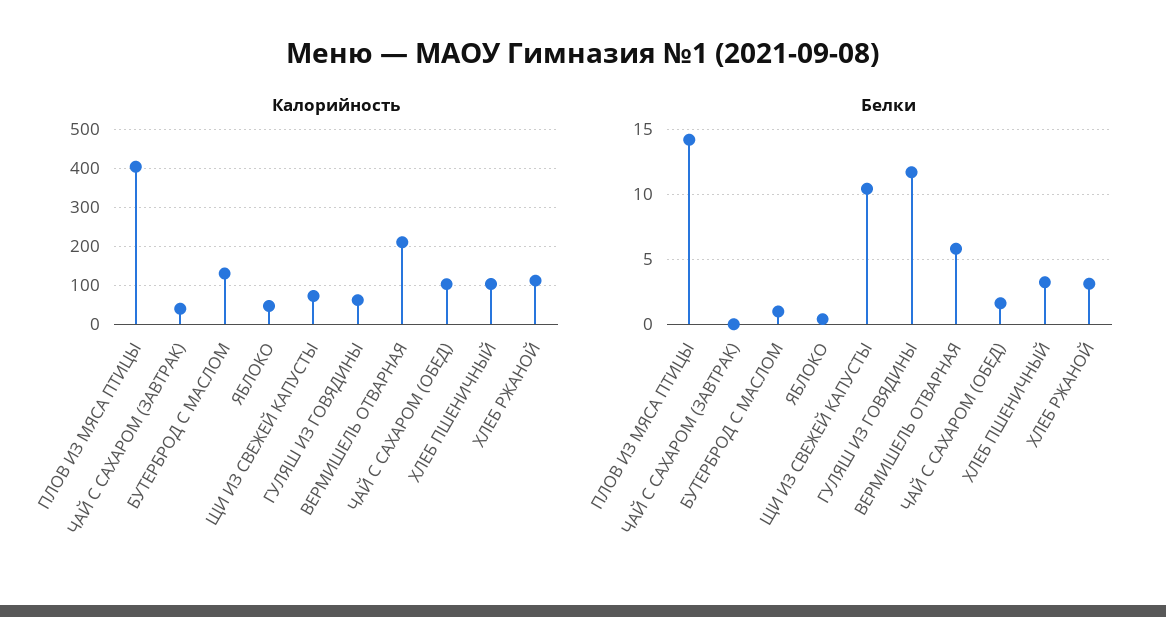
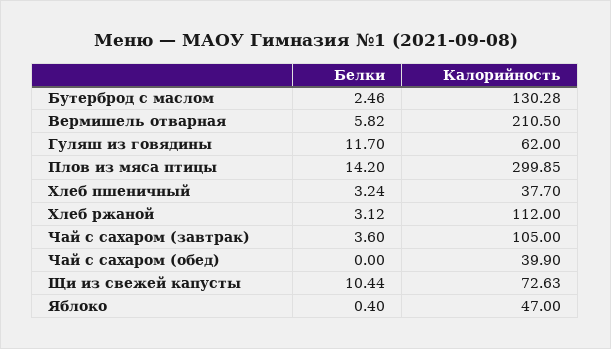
Калорийность, ПЛОВ ИЗ МЯСА ПТИЦЫ: 400 -> 299.85
Калорийность, ЧАЙ С САХАРОМ (ЗАВТРАК): 40 -> 105
Калорийность, ЧАЙ С САХАРОМ (ОБЕД): 100 -> 39.9
Калорийность, ХЛЕБ ПШЕНИЧНЫЙ: 100 -> 37.7
Белки, ЧАЙ С САХАРОМ (ЗАВТРАК): 0 -> 3.6
Белки, БУТЕРБРОД С МАСЛОМ: 1 -> 2.46
Белки, ЧАЙ С САХАРОМ (ОБЕД): 1.5 -> 0

